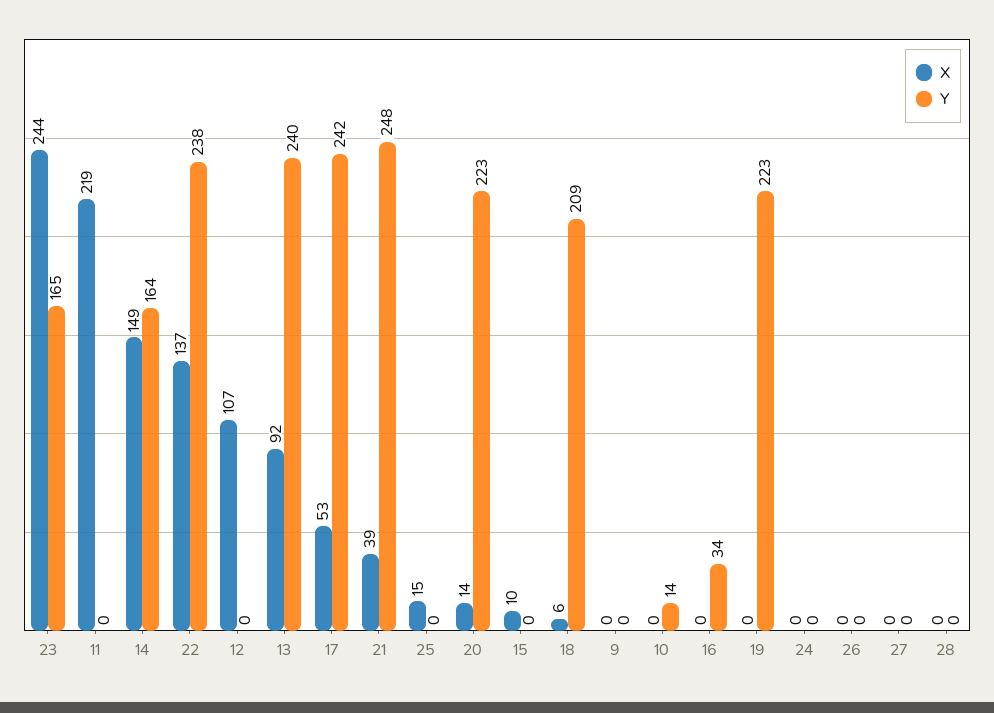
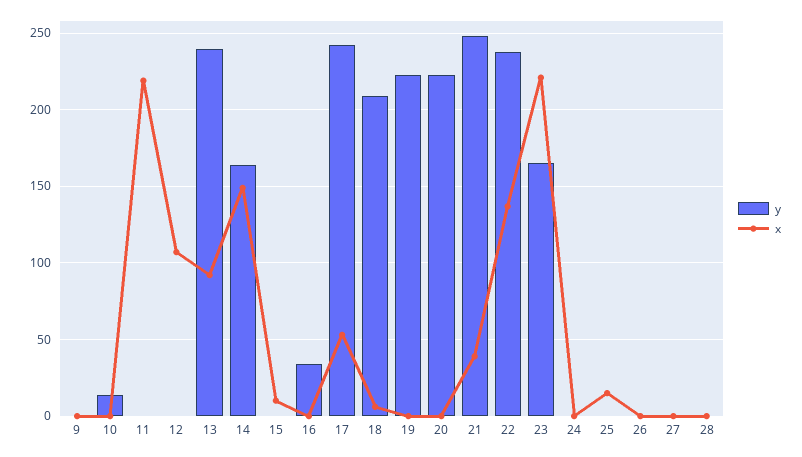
X, 23: 244 -> 220
X, 20: 14 -> 0

